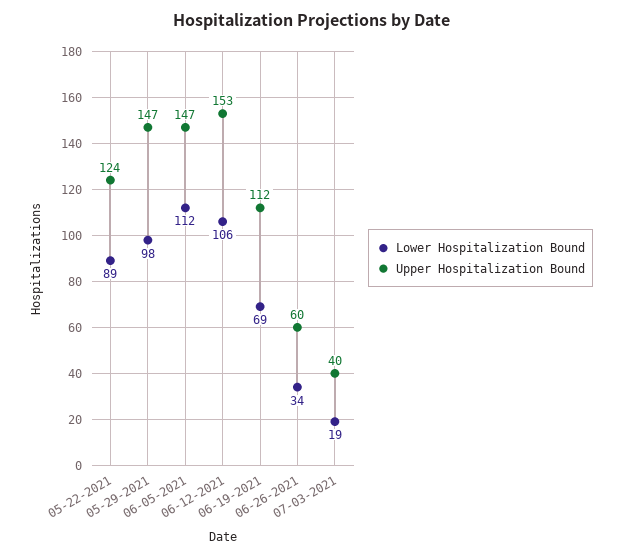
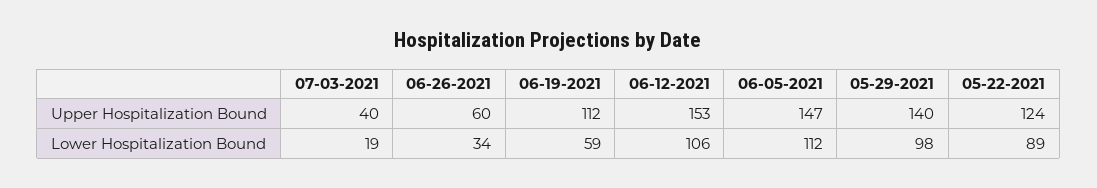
Upper Hospitalization Bound, 05-29-2021: 147 -> 140
Lower Hospitalization Bound, 06-19-2021: 69 -> 59

